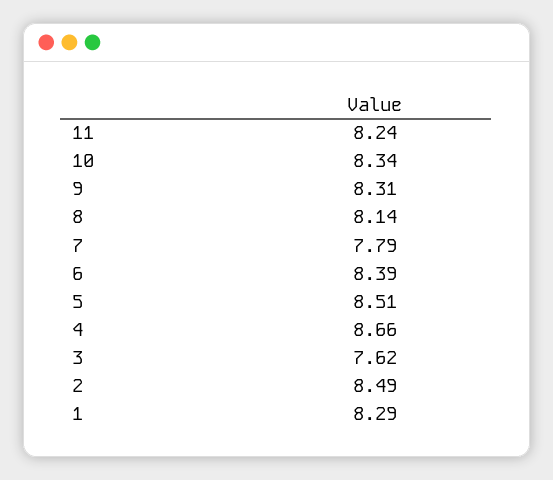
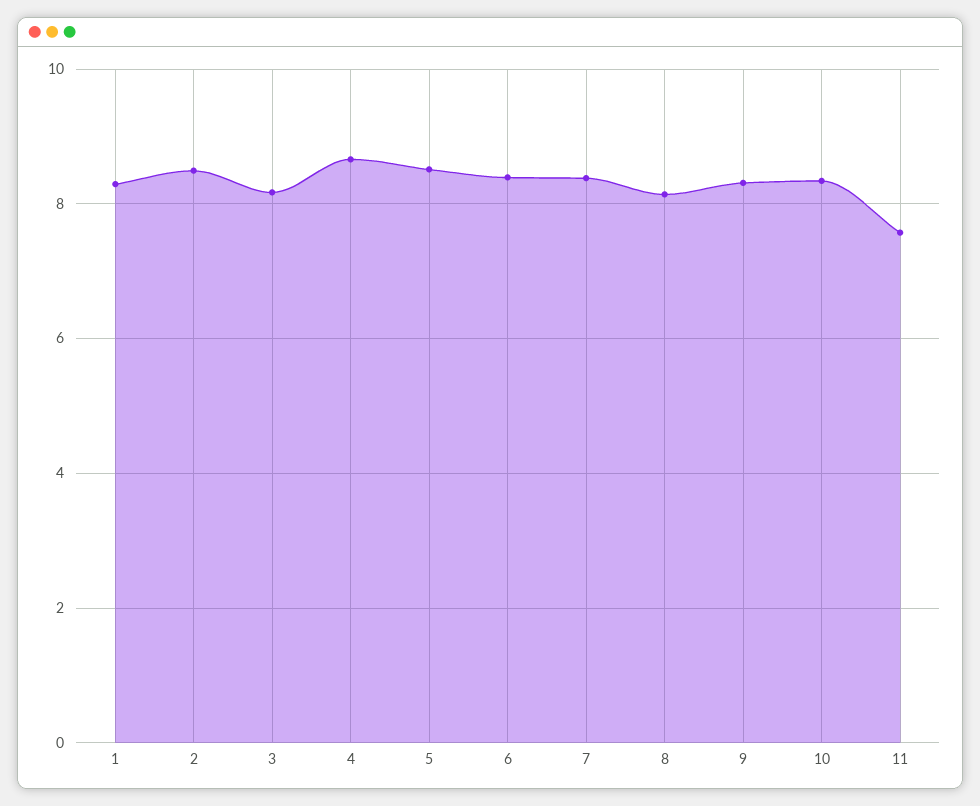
11: 8.24 -> 7.6
7: 7.79 -> 8.4
3: 7.62 -> 8.2

